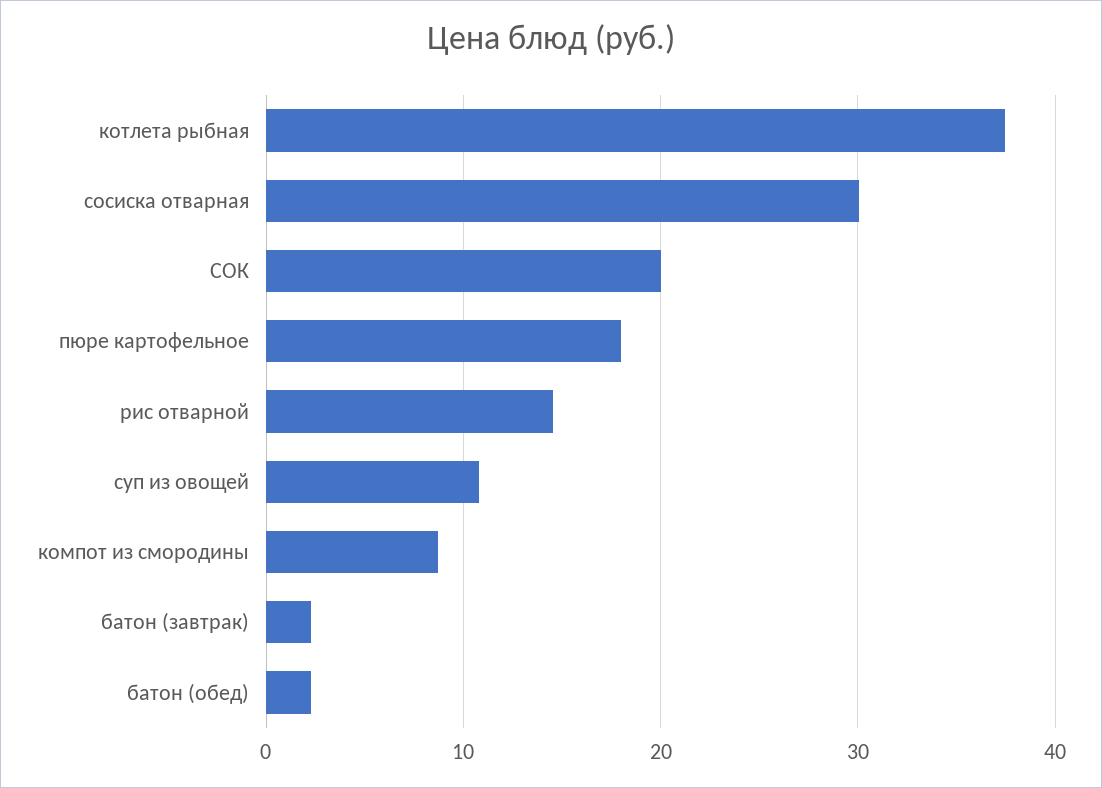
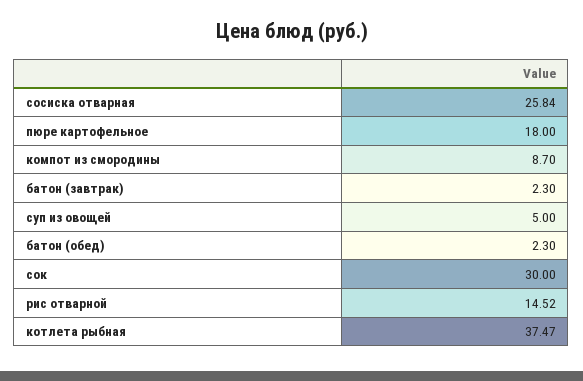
сосиска отварная: 30 -> 25.84
СОК: 20 -> 30
суп из овощей: 11 -> 5

